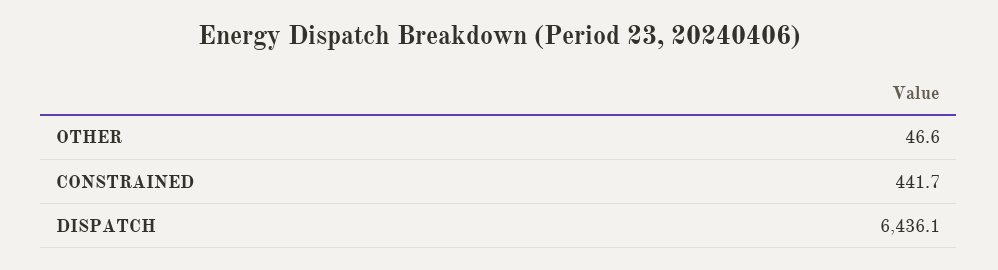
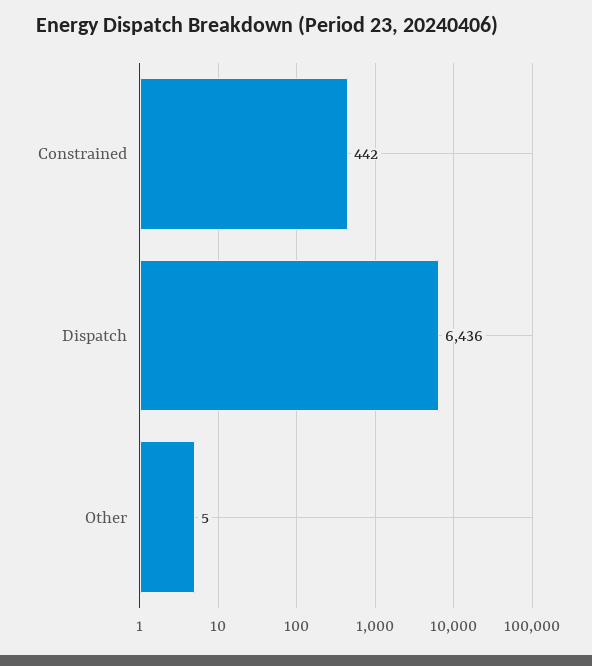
OTHER: 46.6 -> 5

